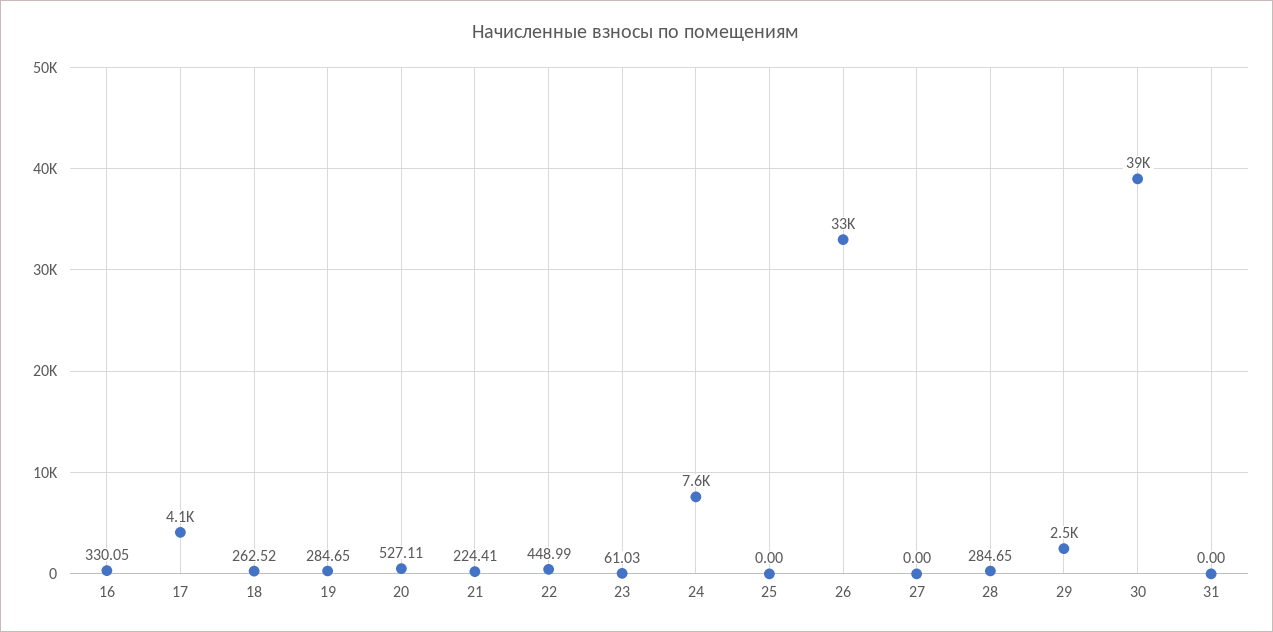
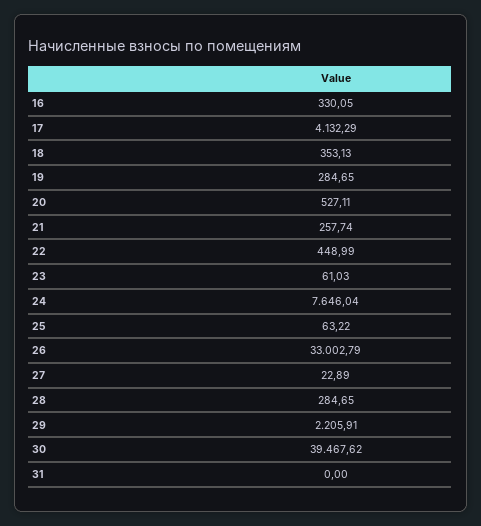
18: 262.52 -> 353.13
21: 224.41 -> 257.74
25: 0 -> 63.22
27: 0 -> 22.89
29: 2500 -> 2205.91

